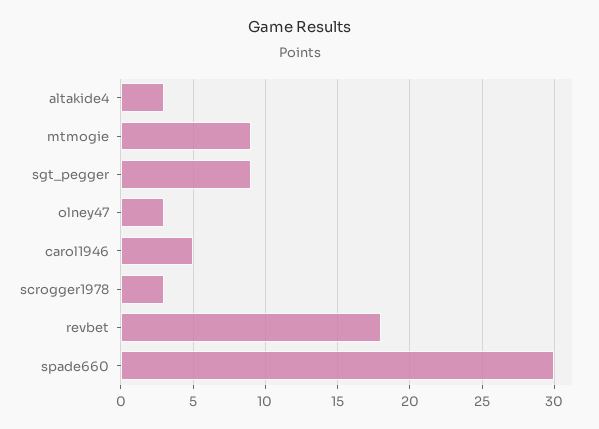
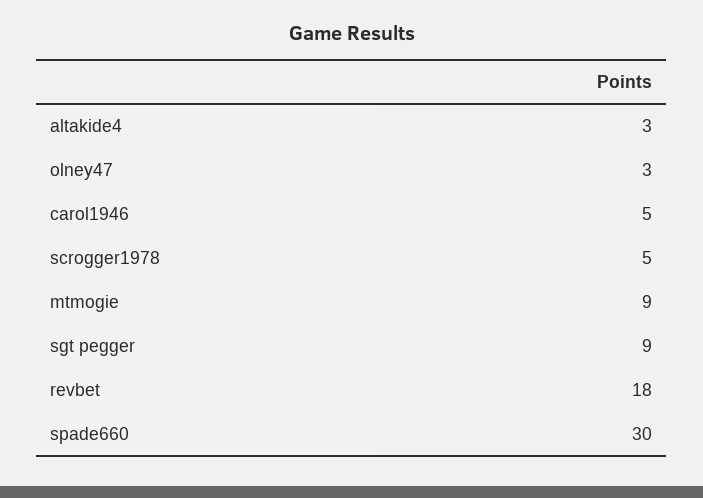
scrogger1978: 3 -> 5

